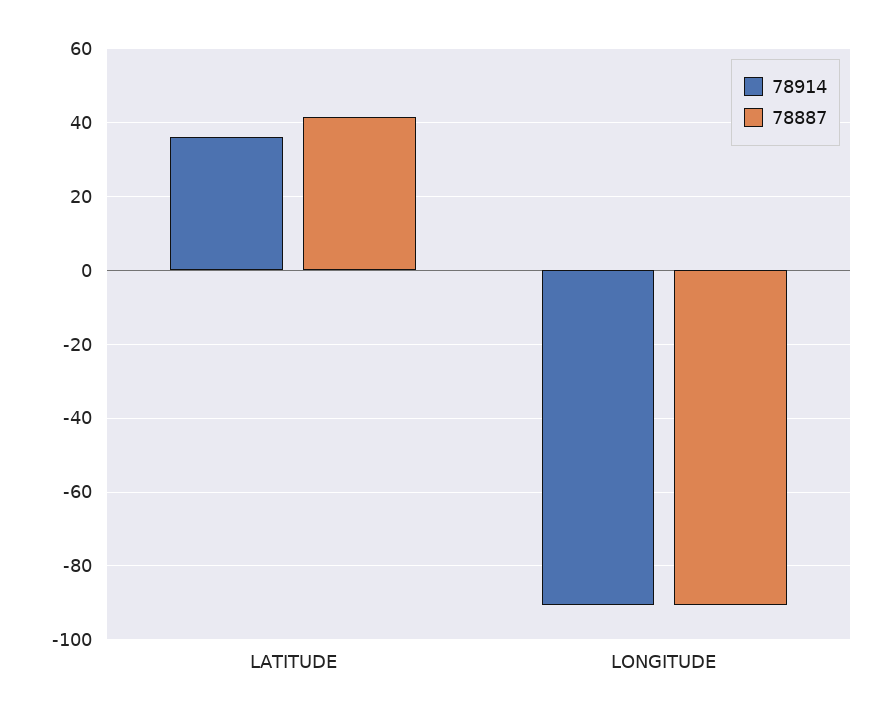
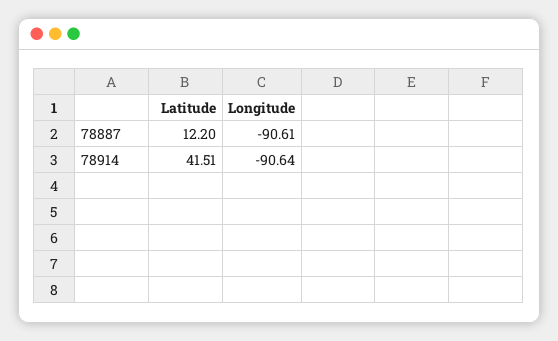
78914, LATITUDE: 36 -> 41.51
78887, LATITUDE: 42 -> 12.2

